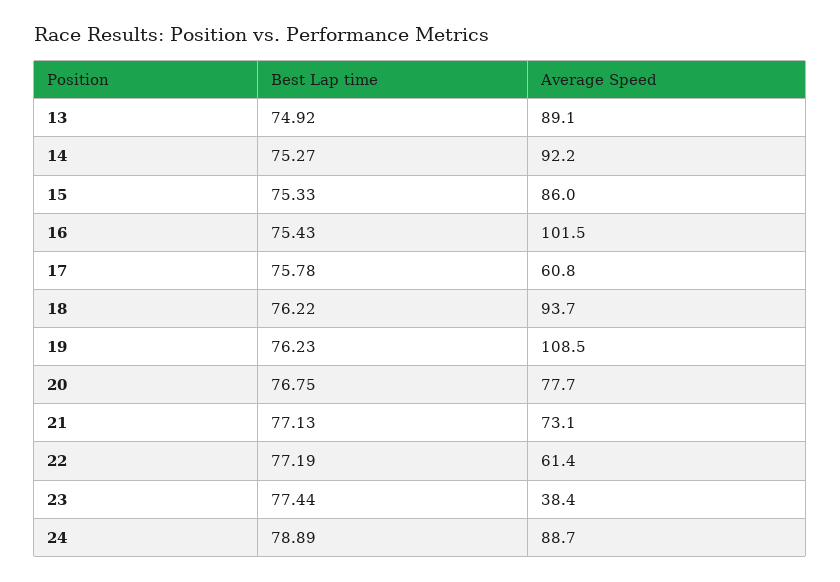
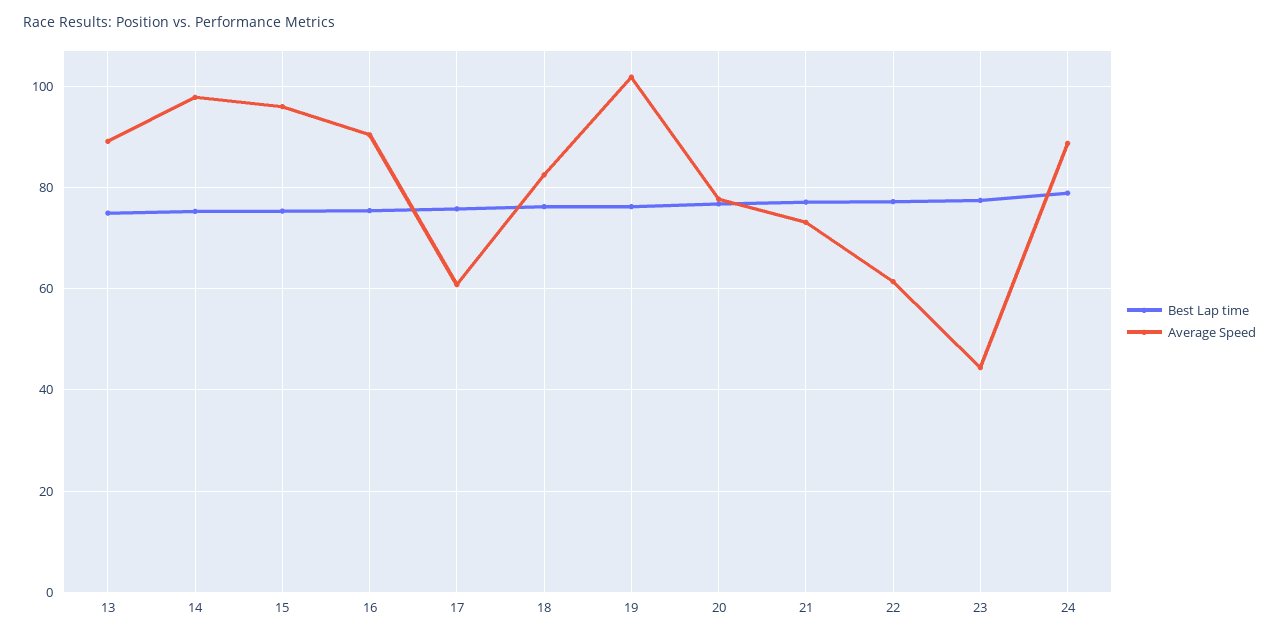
Average Speed, 14: 92.2 -> 98
Average Speed, 15: 86 -> 96
Average Speed, 16: 101.5 -> 90
Average Speed, 18: 93.7 -> 82
Average Speed, 19: 108.5 -> 102
Average Speed, 23: 38.4 -> 44

